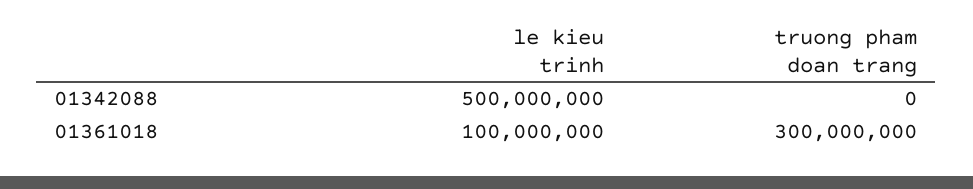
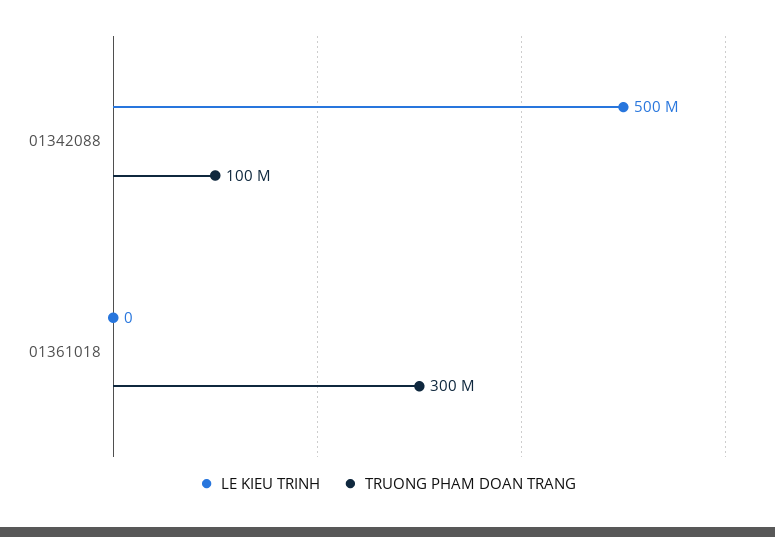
truong pham doan trang, 01342088: 0 -> 100000000
le kieu trinh, 01361018: 100000000 -> 0

